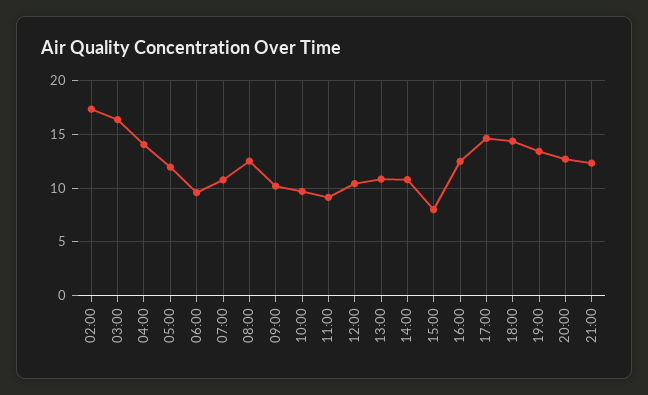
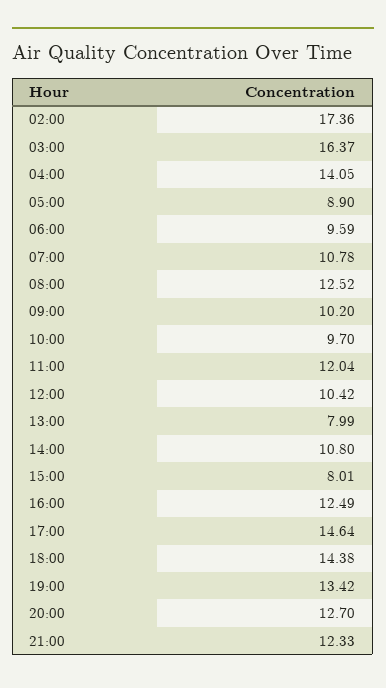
05:00: 12 -> 8.9
11:00: 9 -> 12.04
13:00: 11 -> 7.99

